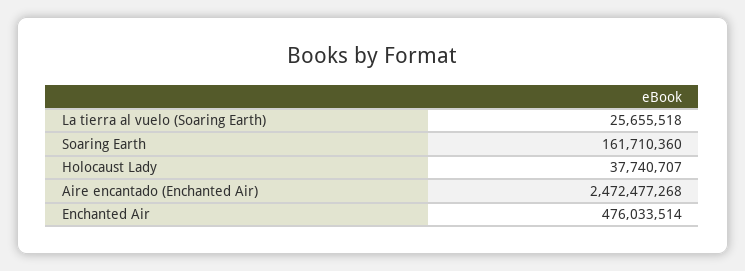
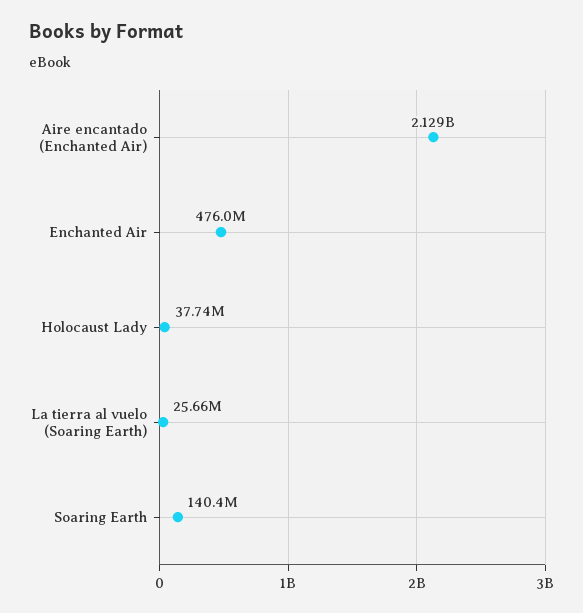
Soaring Earth: 161710360 -> 140400000
Aire encantado (Enchanted Air): 2472477268 -> 2129000000

